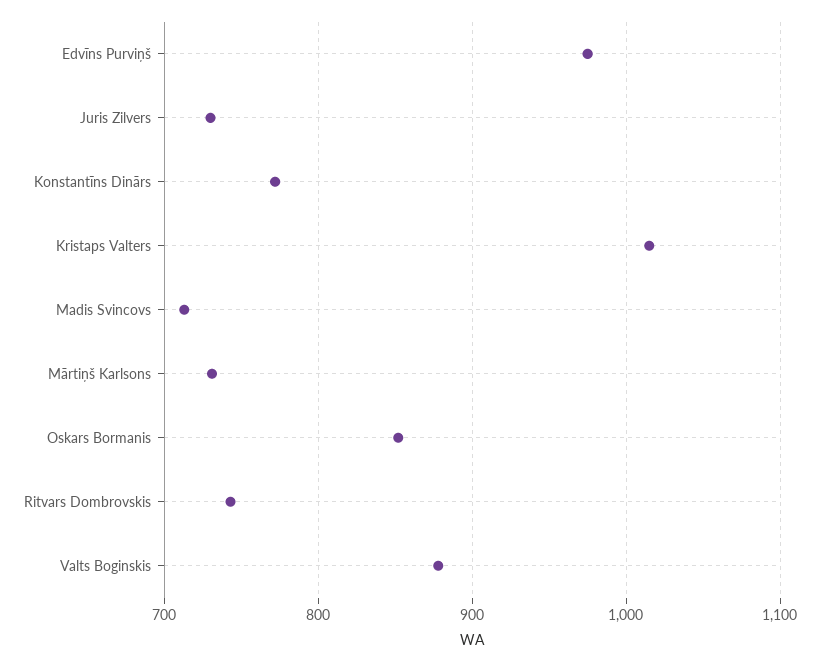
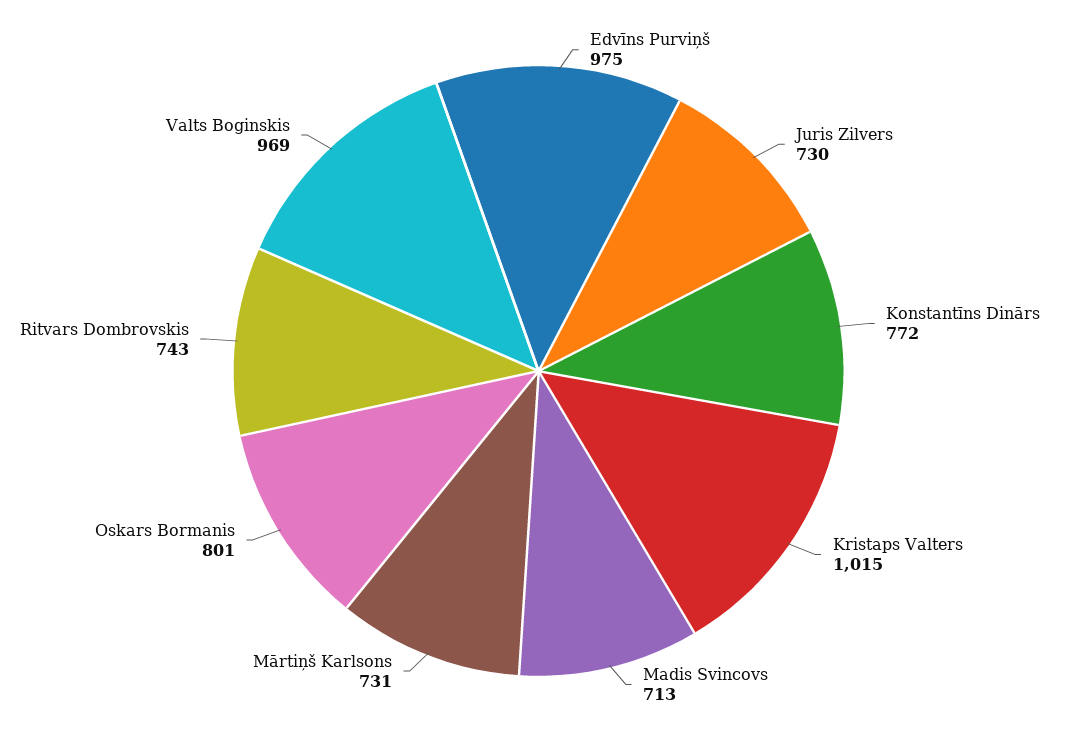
Oskars Bormanis: 850 -> 801
Valts Boginskis: 880 -> 969

